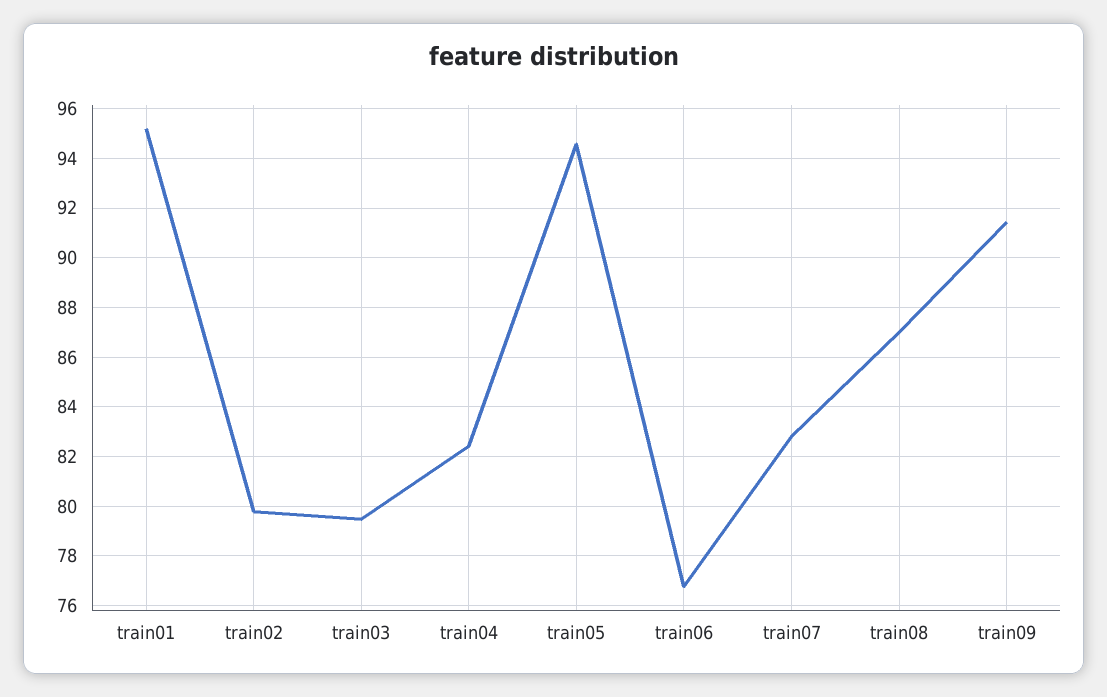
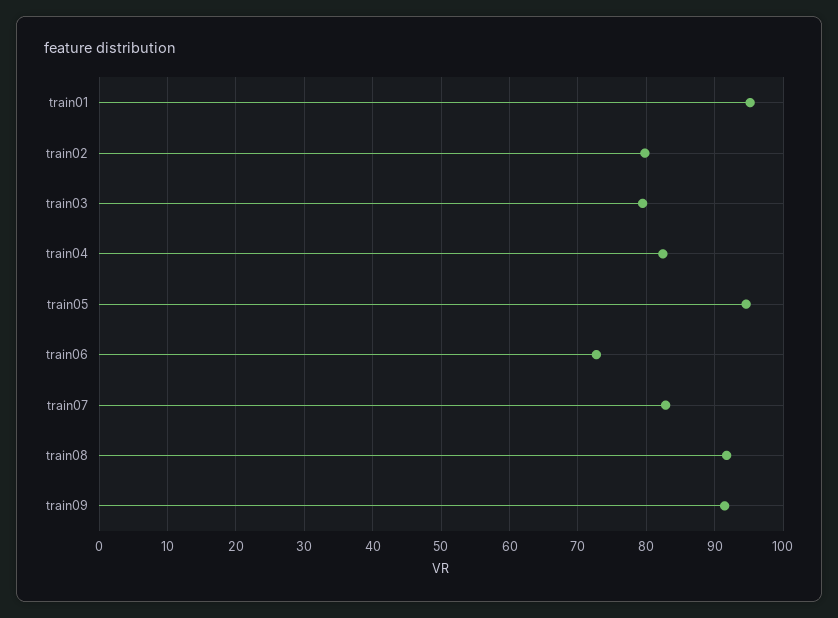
train06: 76.75 -> 73
train08: 87 -> 92

